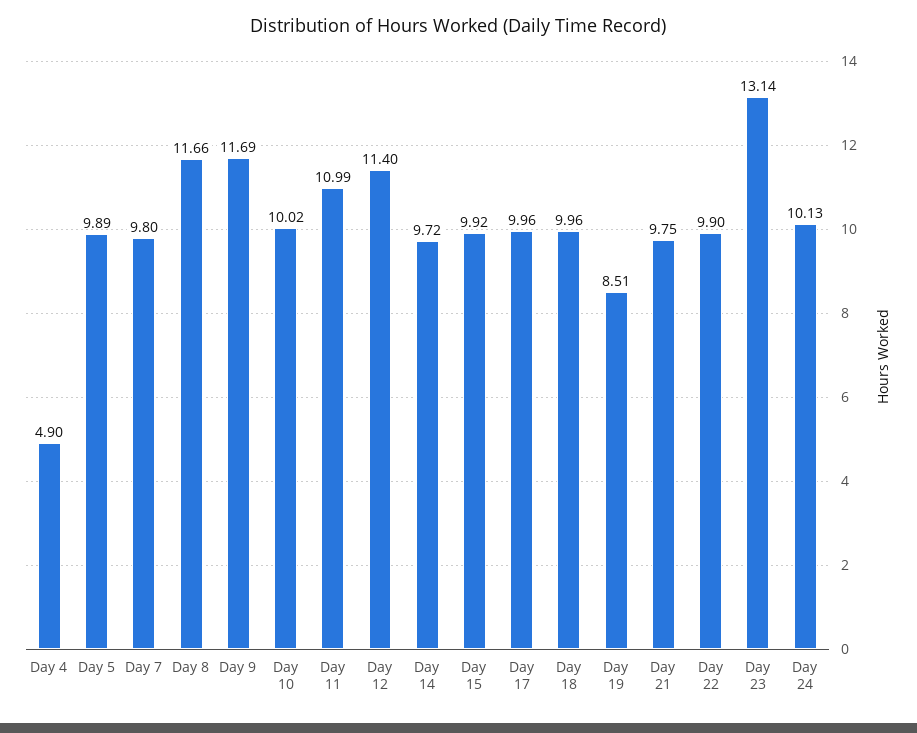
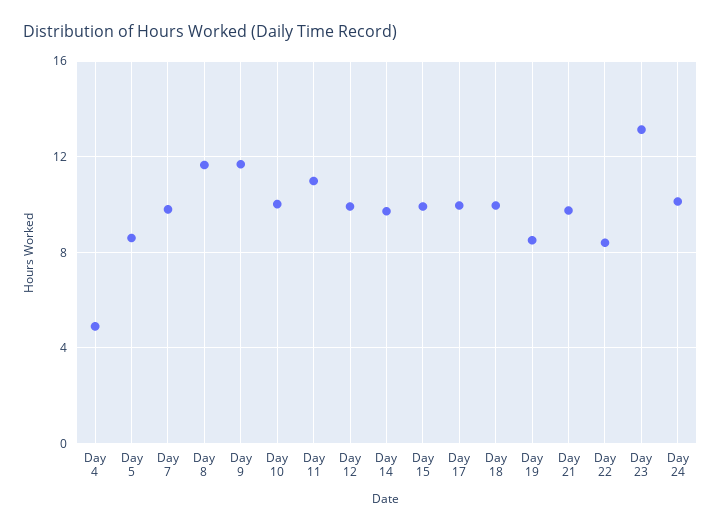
Day 5: 9.89 -> 8.5
Day 12: 11.4 -> 10
Day 22: 9.9 -> 8.5

